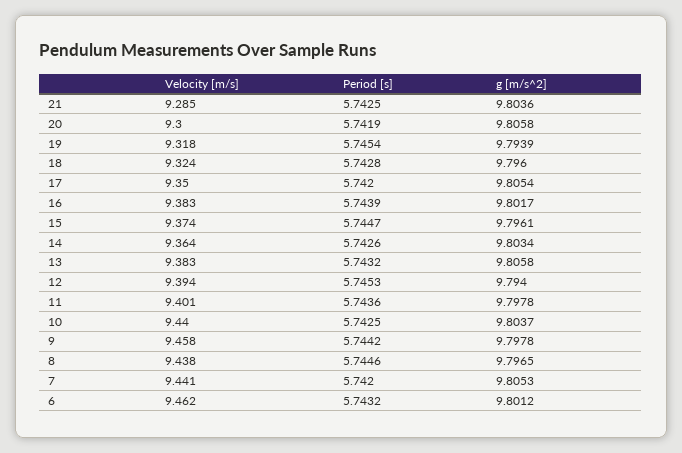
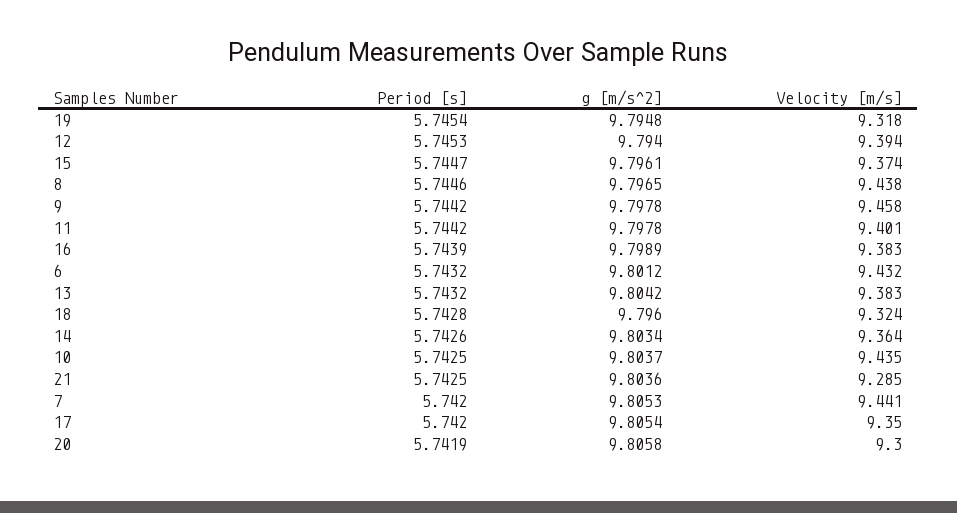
g [m/s^2], 19: 9.7939 -> 9.7948
g [m/s^2], 16: 9.8017 -> 9.7989
g [m/s^2], 13: 9.8058 -> 9.8042
Period [s], 11: 5.7436 -> 5.7442
Velocity [m/s], 10: 9.44 -> 9.435
Velocity [m/s], 6: 9.462 -> 9.432

